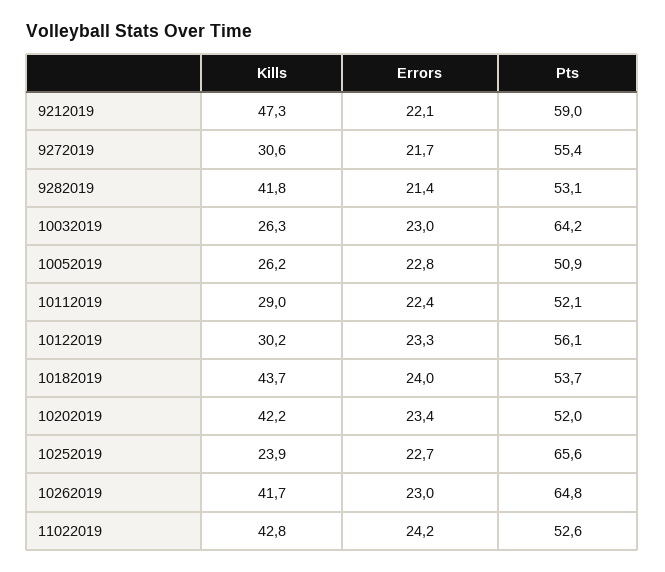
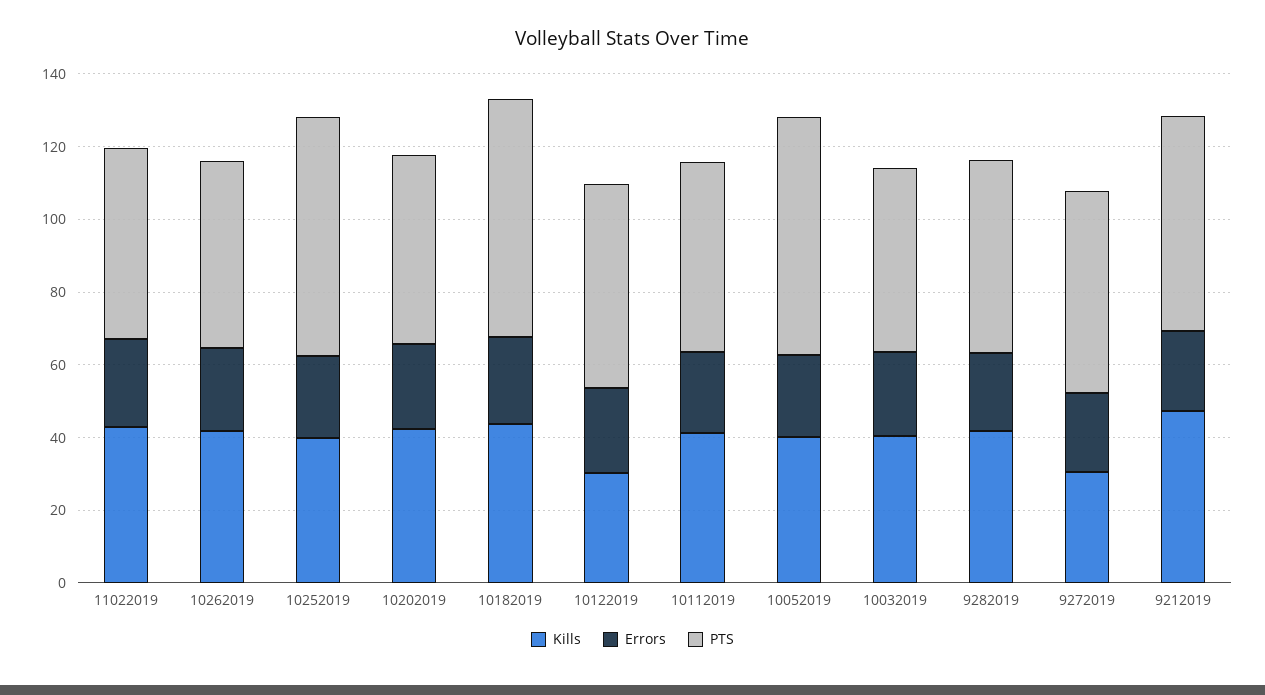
Kills, 10032019: 26.3 -> 40
Pts, 10032019: 64.2 -> 50
Kills, 10052019: 26.2 -> 40
Pts, 10052019: 50.9 -> 65
Kills, 10112019: 29 -> 40
Pts, 10182019: 53.7 -> 65
Kills, 10252019: 23.9 -> 40
Pts, 10262019: 64.8 -> 50

